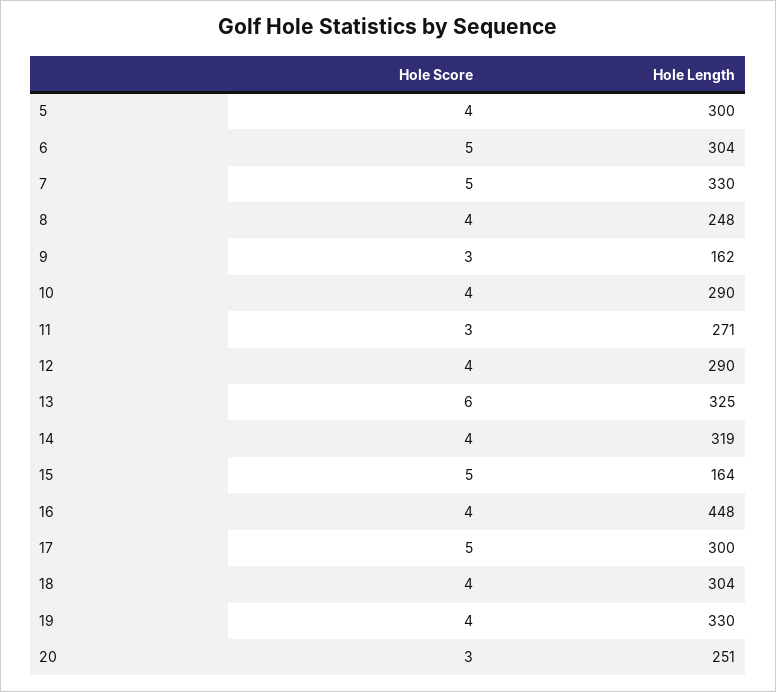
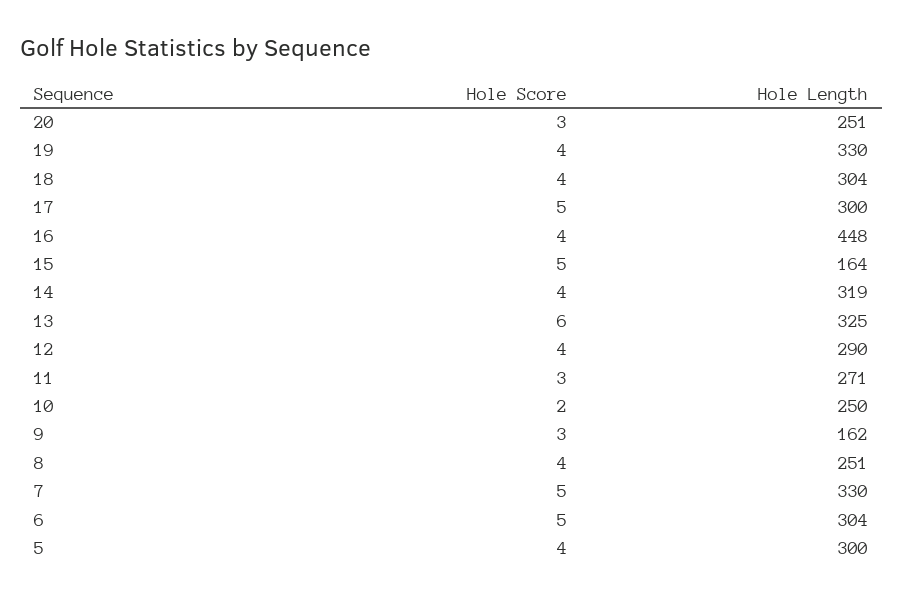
Hole Length, 8: 248 -> 251
Hole Score, 10: 4 -> 2
Hole Length, 10: 290 -> 250

